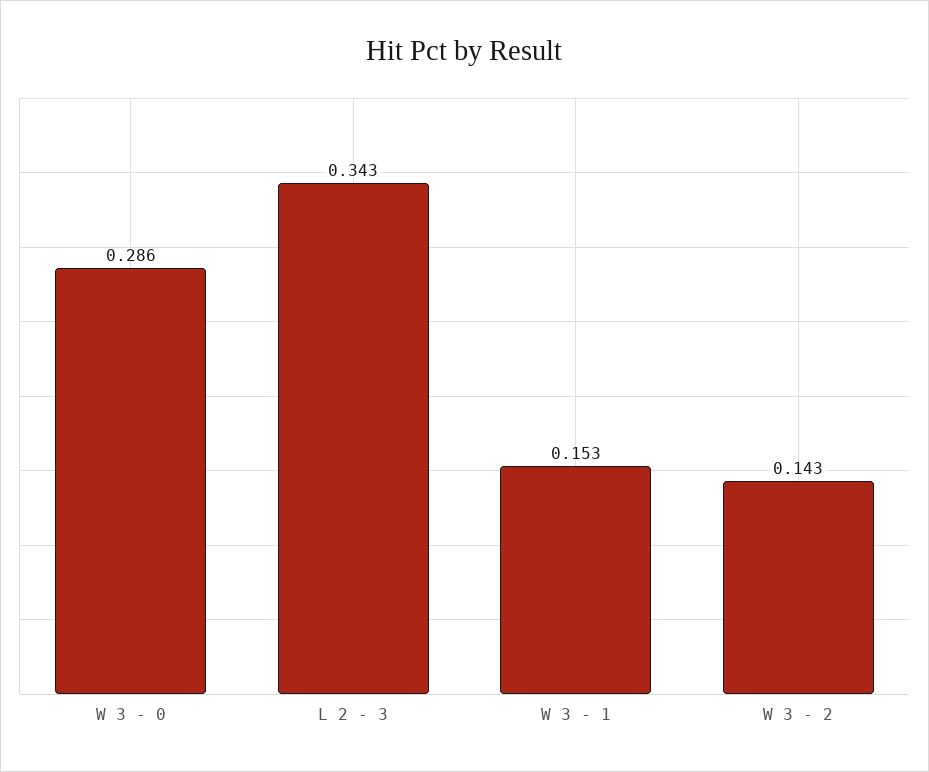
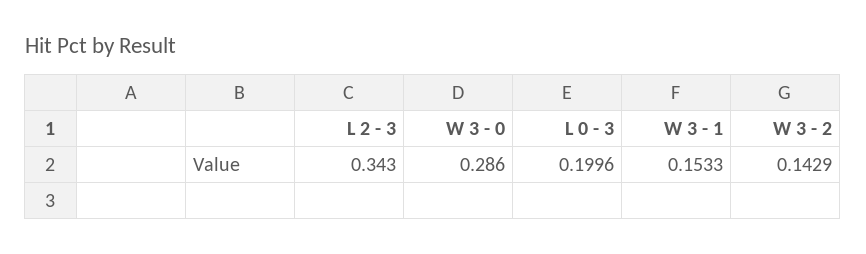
L 0 - 3: none -> 0.1996

